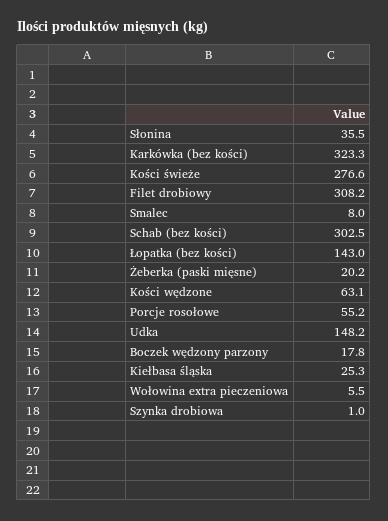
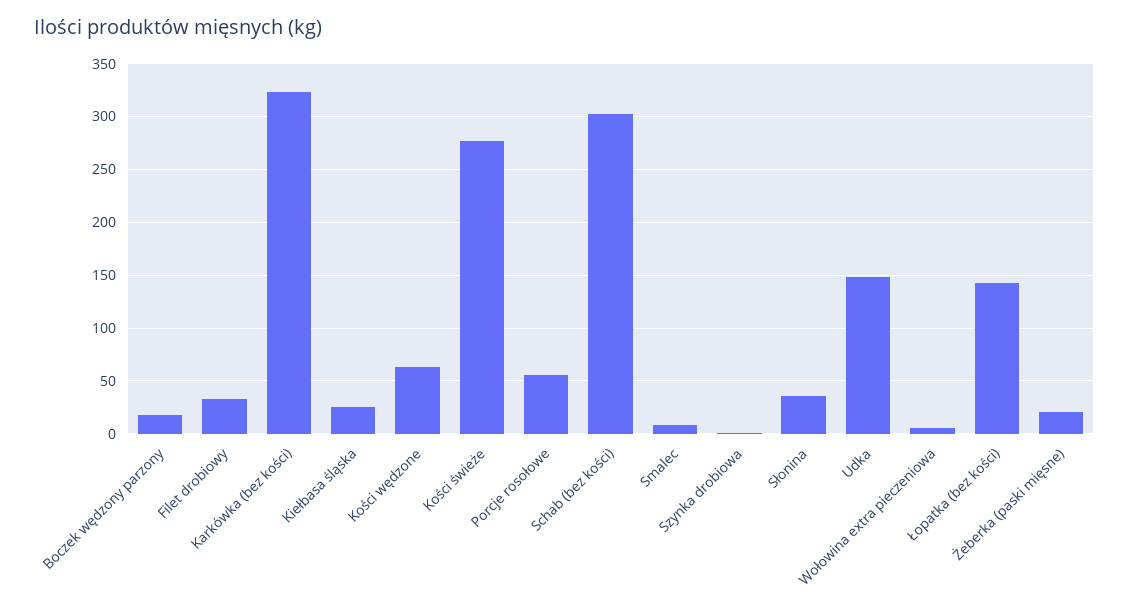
Filet drobiowy: 308.2 -> 30

